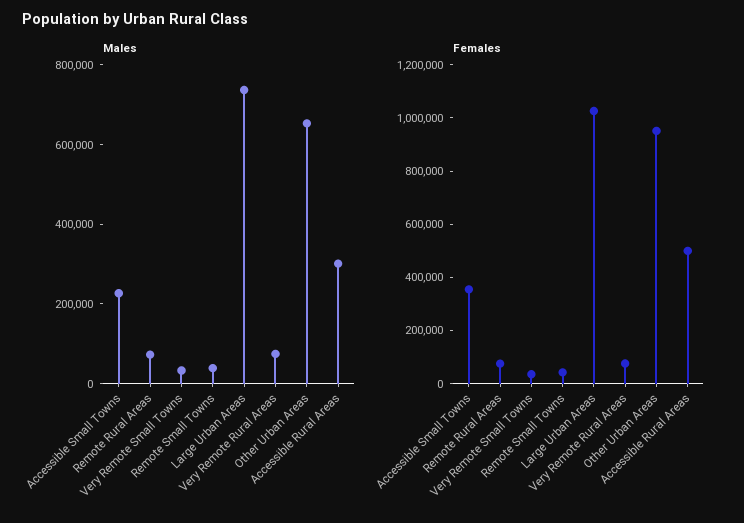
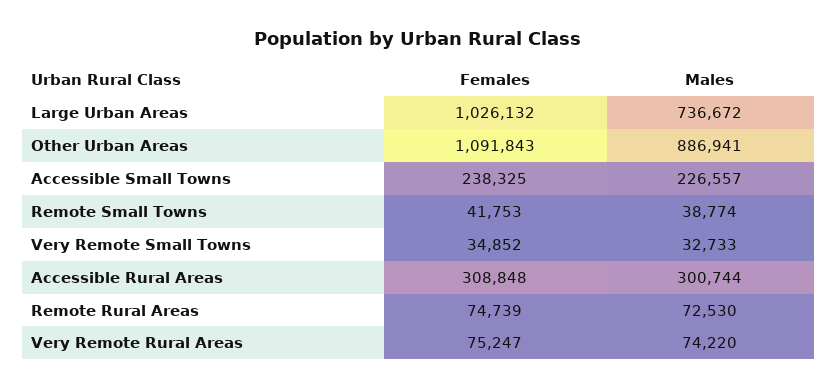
Males, Other Urban Areas: 650000 -> 886941
Females, Accessible Small Towns: 350000 -> 238325
Females, Other Urban Areas: 950000 -> 1091843
Females, Accessible Rural Areas: 500000 -> 308848

